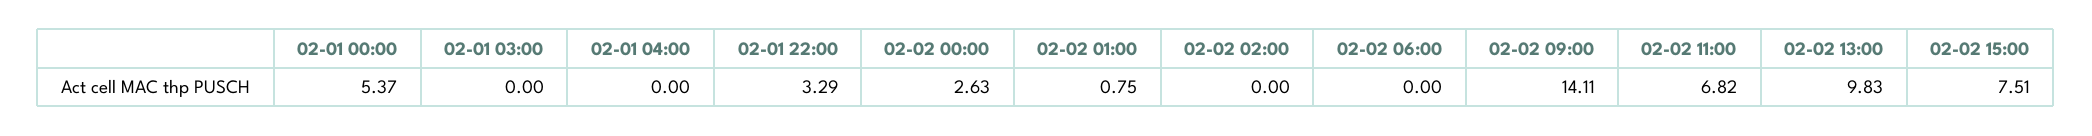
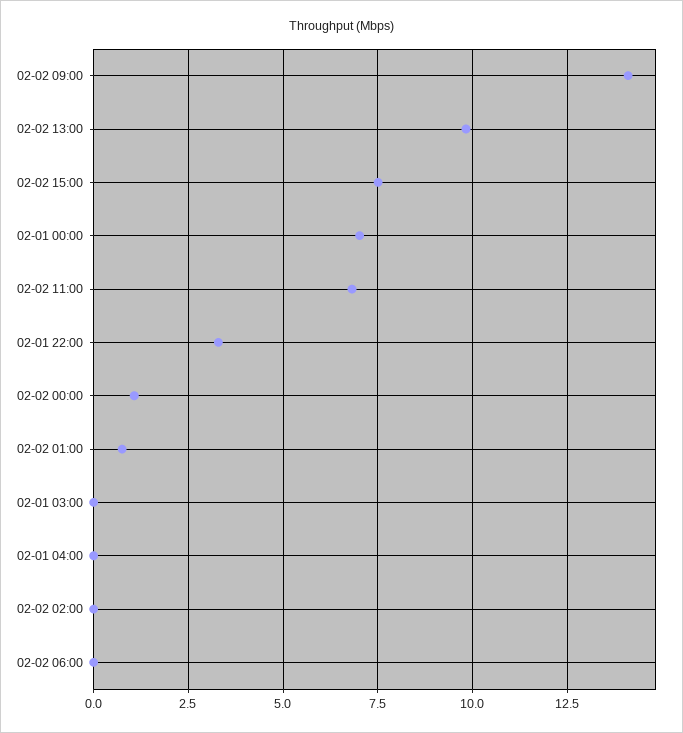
02-01 00:00: 5.37 -> 7
02-02 00:00: 2.63 -> 1

